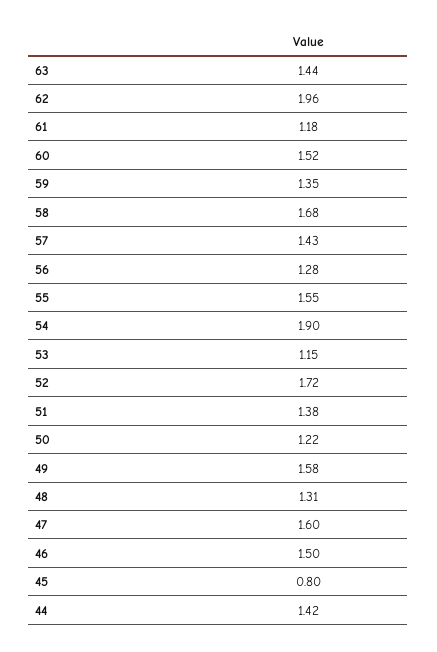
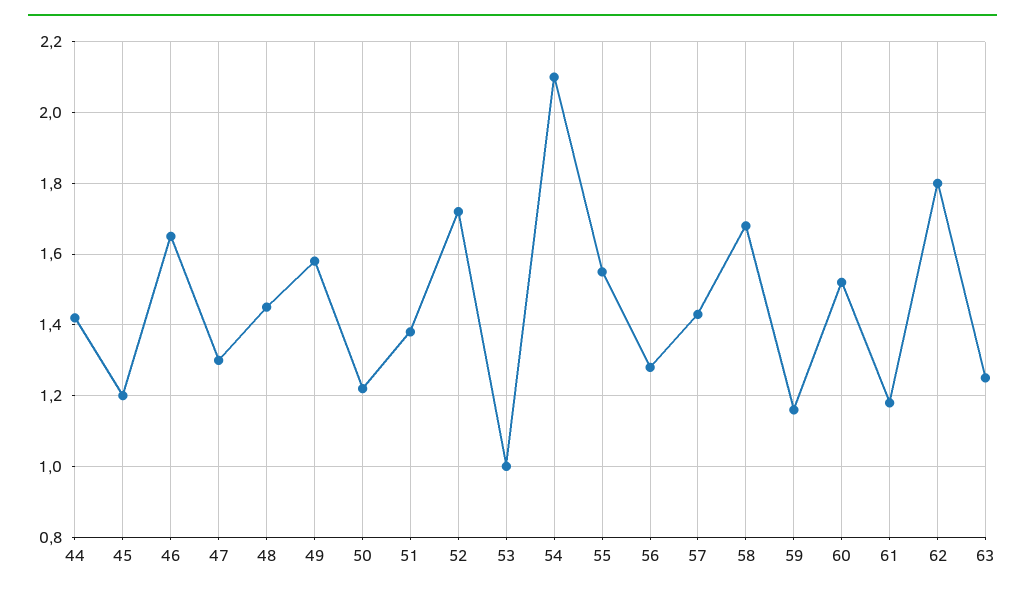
63: 1.44 -> 1.25
62: 1.96 -> 1.8
59: 1.35 -> 1.15
54: 1.9 -> 2.1
53: 1.15 -> 1
48: 1.31 -> 1.45
47: 1.6 -> 1.3
46: 1.5 -> 1.65
45: 0.8 -> 1.2

